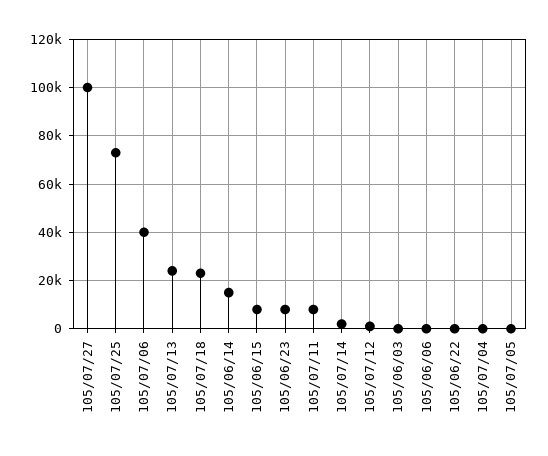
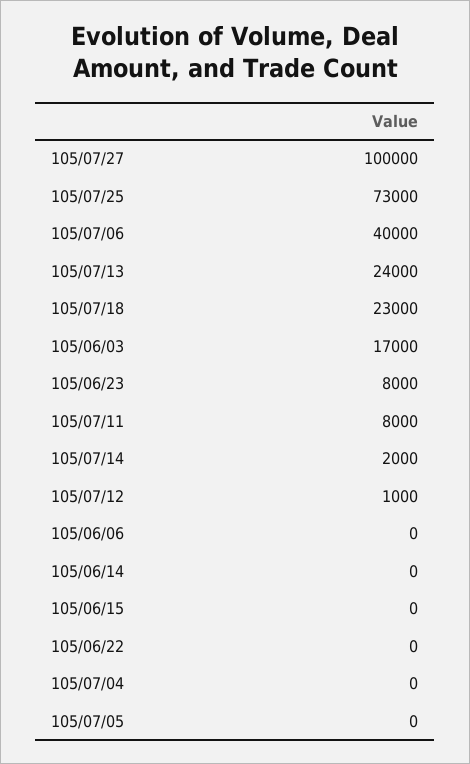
105/06/14: 15000 -> 0
105/06/15: 7500 -> 0
105/06/03: 0 -> 17000

